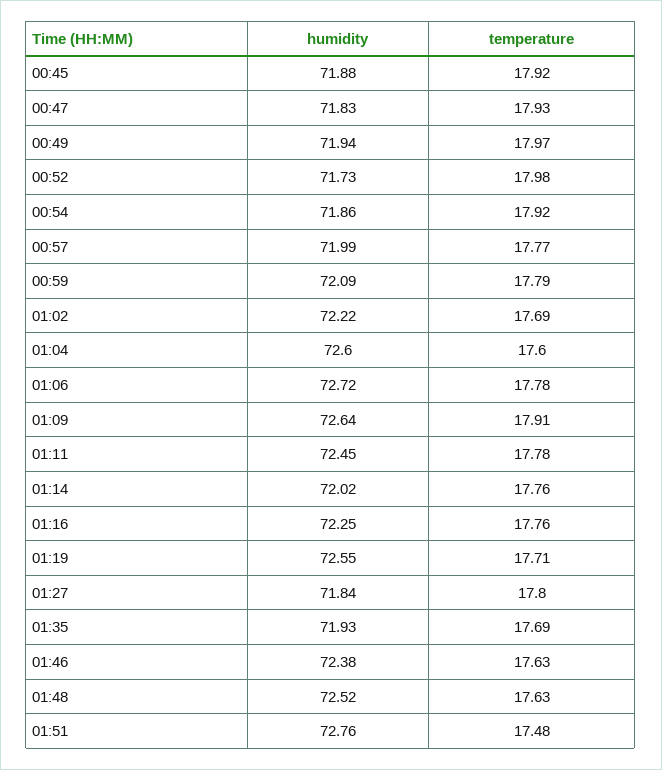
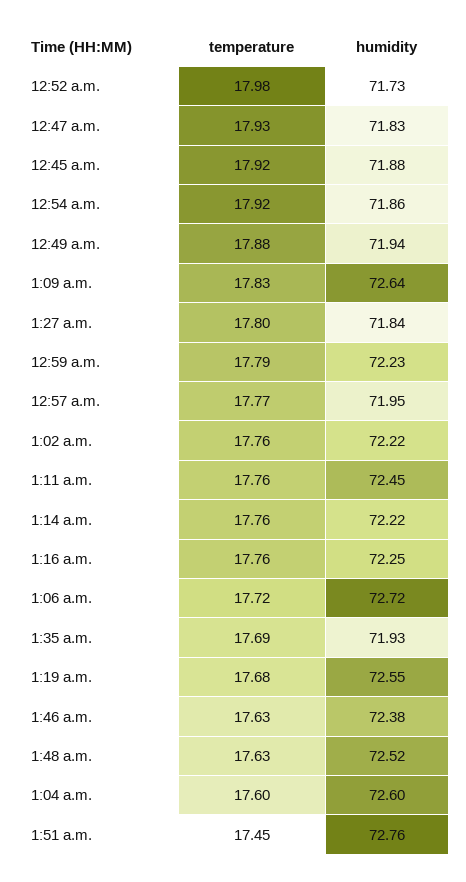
temperature, 00:49: 17.97 -> 17.88
humidity, 00:57: 71.99 -> 71.95
humidity, 00:59: 72.09 -> 72.23
temperature, 01:02: 17.69 -> 17.76
temperature, 01:06: 17.78 -> 17.72
temperature, 01:09: 17.91 -> 17.83
temperature, 01:11: 17.78 -> 17.76
humidity, 01:14: 72.02 -> 72.22
temperature, 01:19: 17.71 -> 17.68
temperature, 01:51: 17.48 -> 17.45

